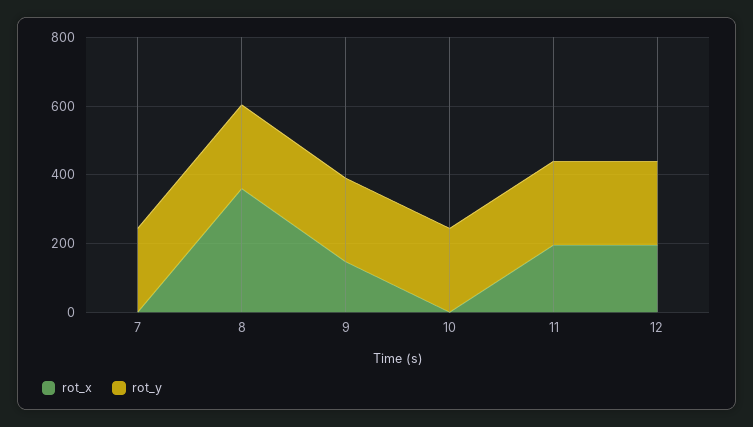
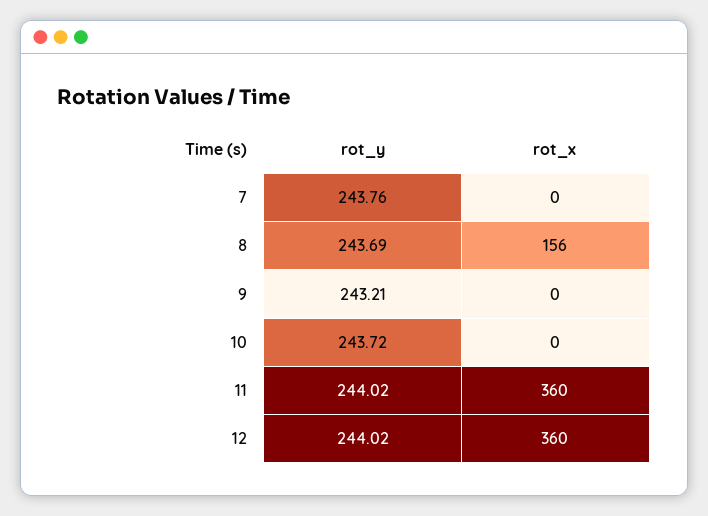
rot_x, 8: 350 -> 156
rot_x, 9: 150 -> 0
rot_x, 11: 200 -> 360
rot_x, 12: 200 -> 360

